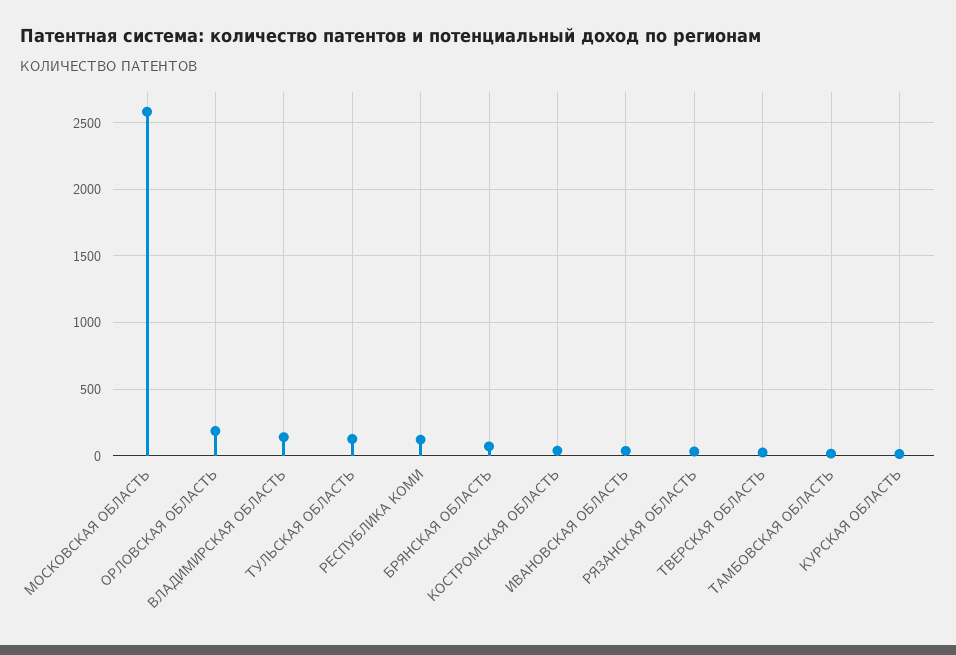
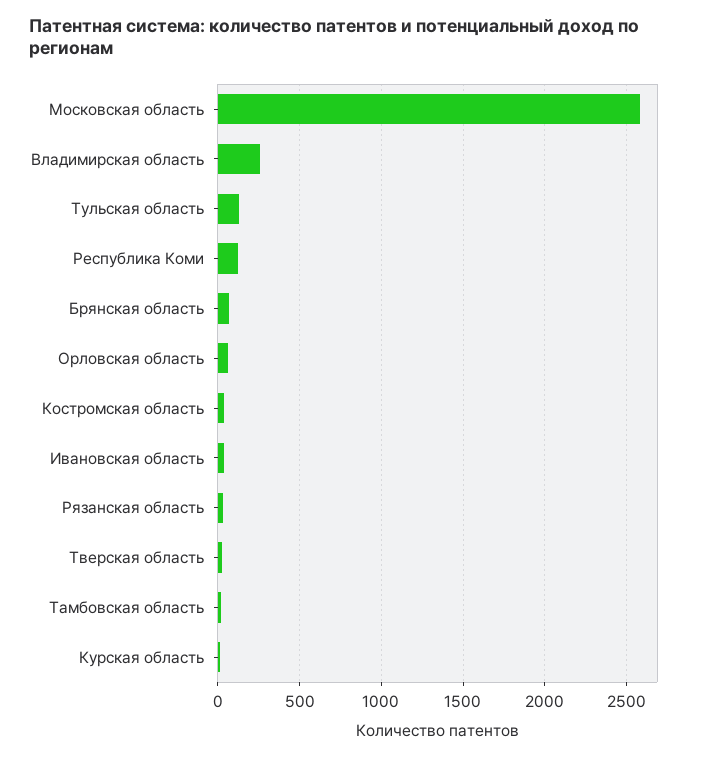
ОРЛОВСКАЯ ОБЛАСТЬ: 200 -> 50
ВЛАДИМИРСКАЯ ОБЛАСТЬ: 150 -> 250

